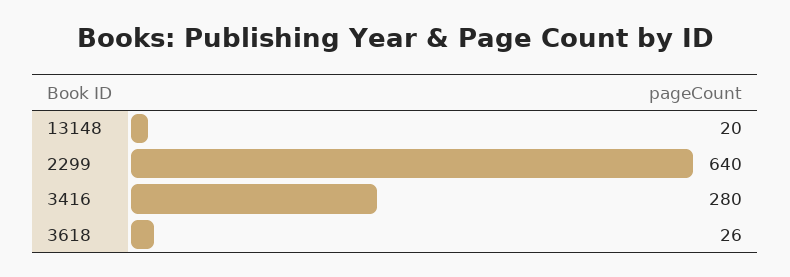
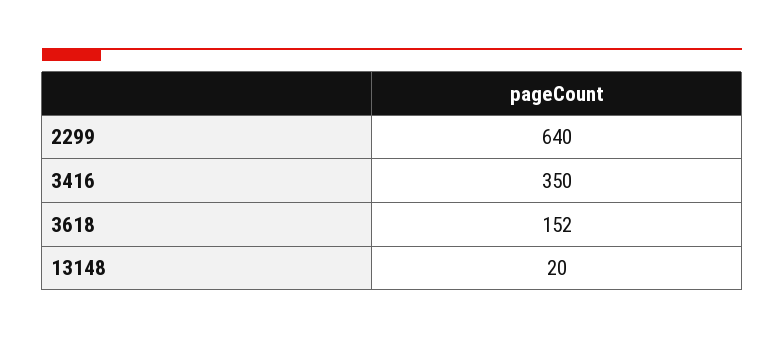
3416: 280 -> 350
3618: 26 -> 152

